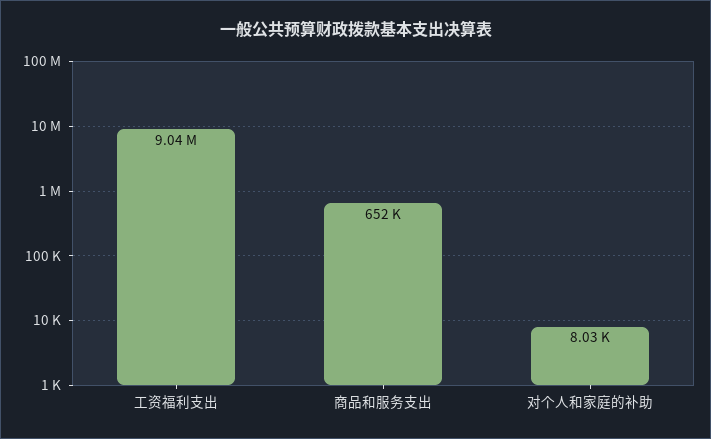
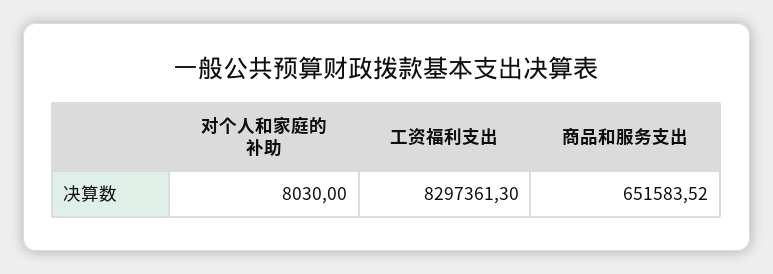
工资福利支出: 9040000 -> 8297361.3

